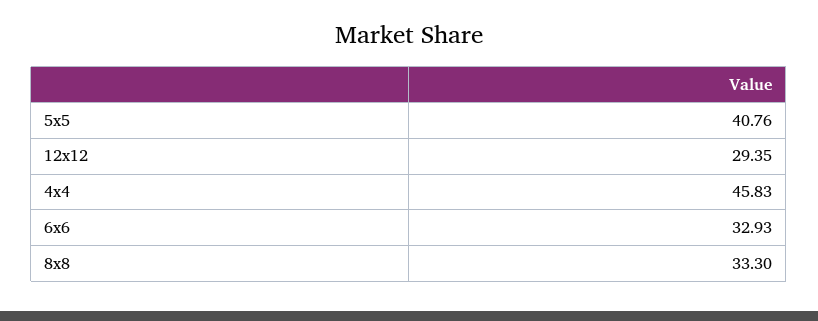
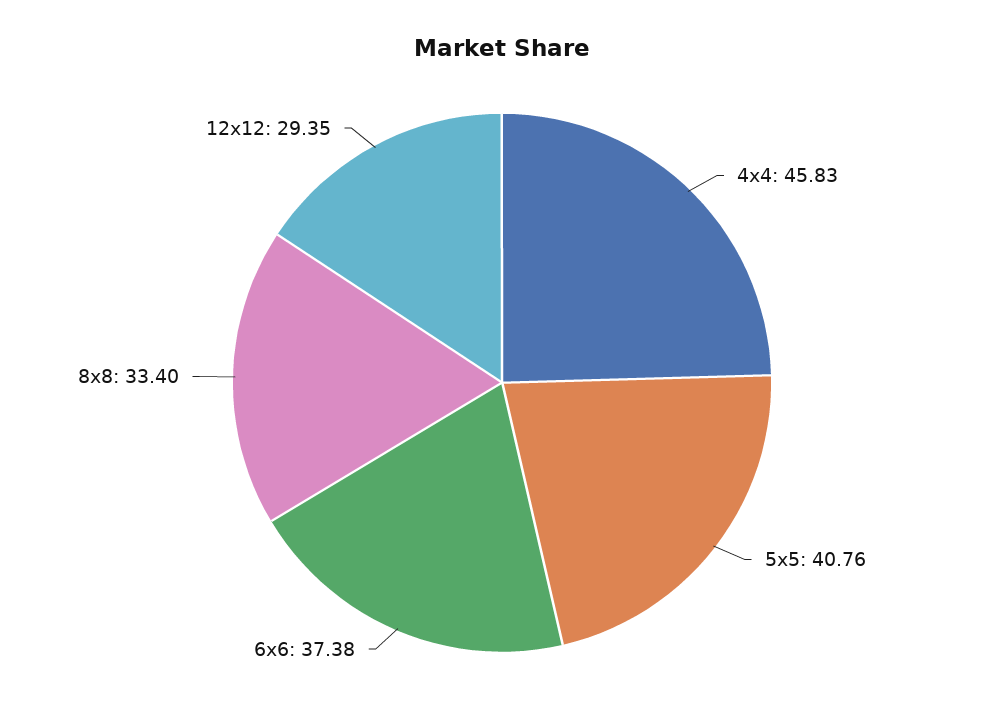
6x6: 32.93 -> 37.38
8x8: 33.3 -> 33.4

